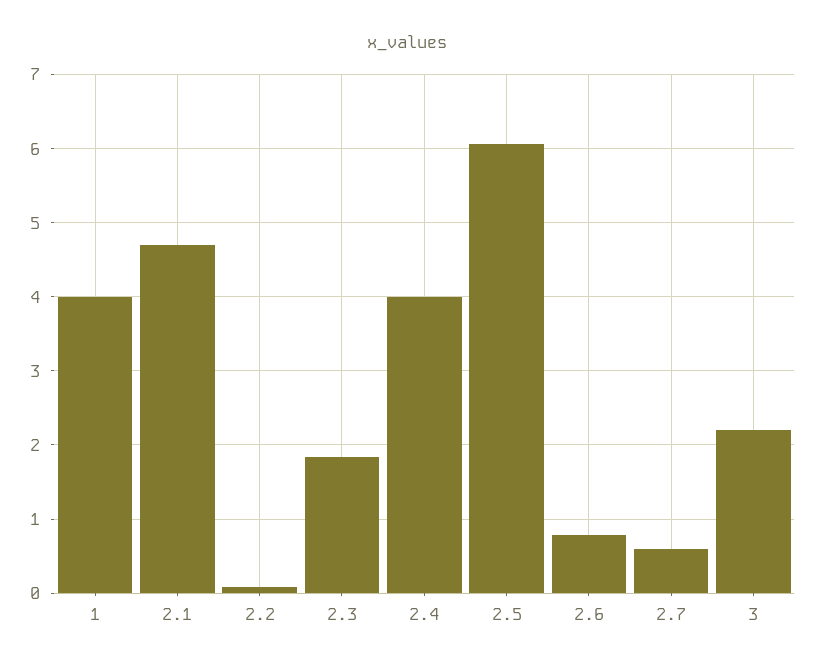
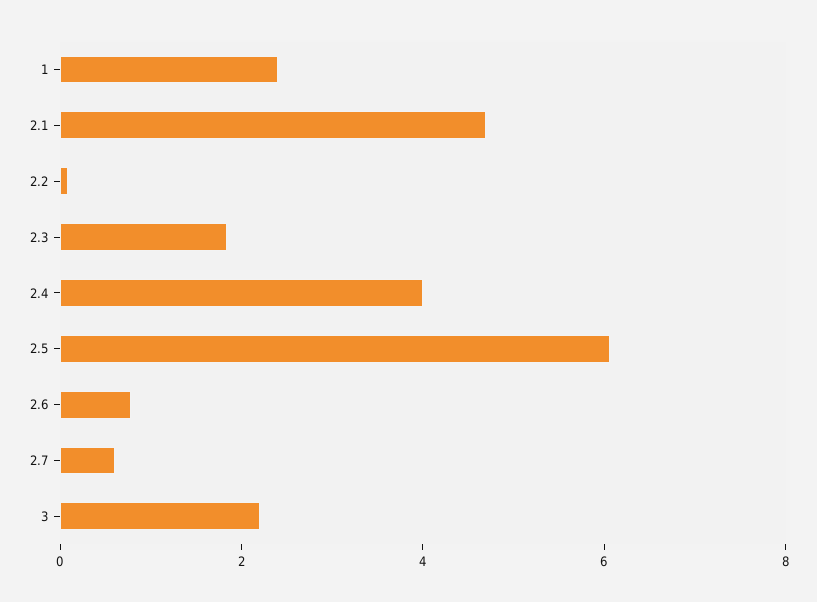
1: 4 -> 2.5

